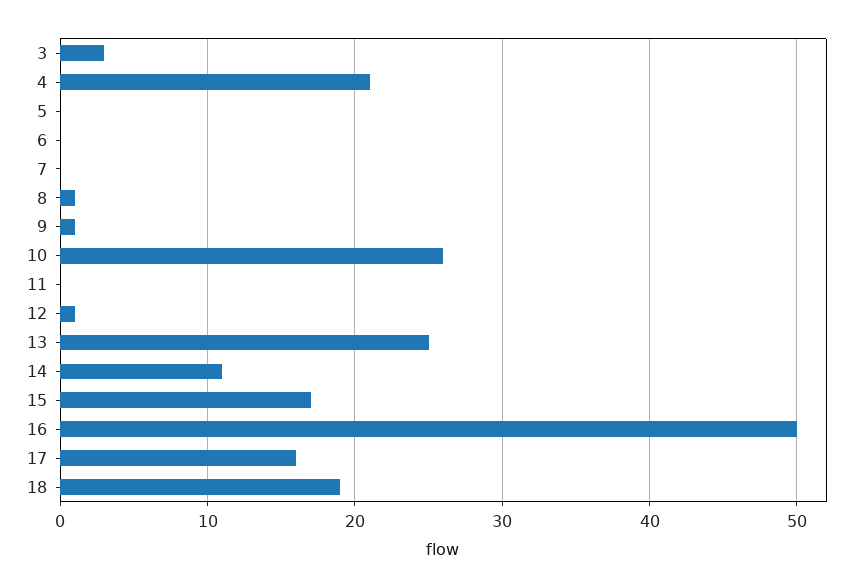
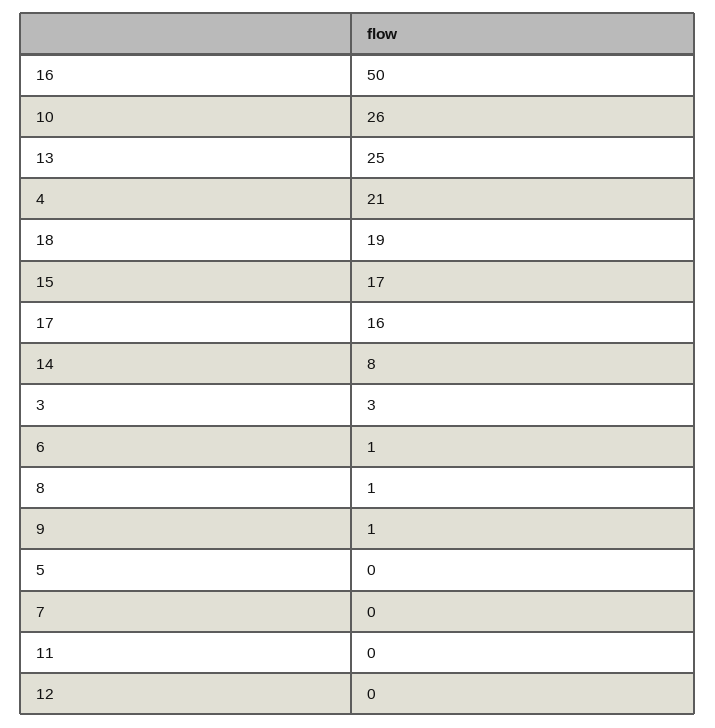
6: 0 -> 1
12: 1 -> 0
14: 11 -> 8

